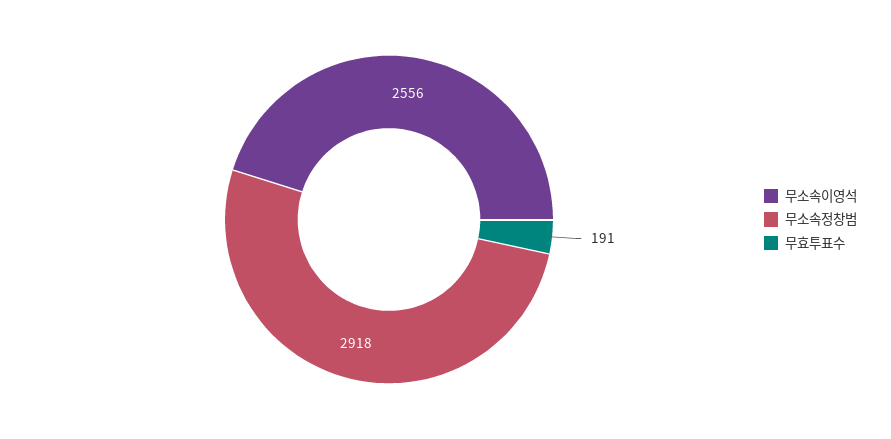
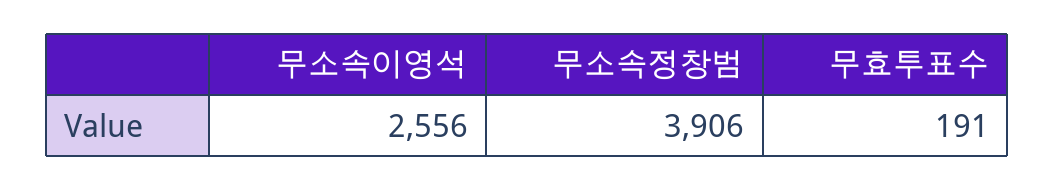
무소속정창범: 2918 -> 3906

